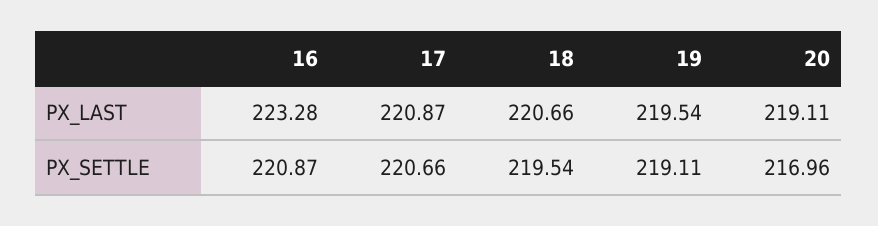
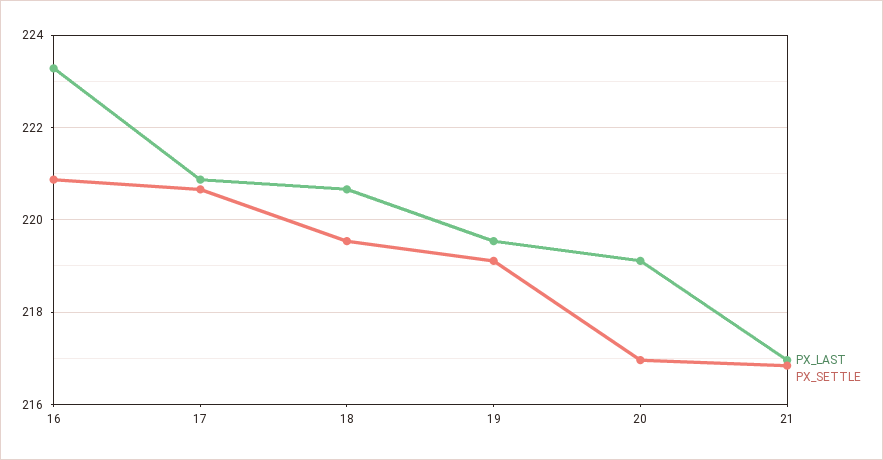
PX_LAST, 21: none -> 217
PX_SETTLE, 21: none -> 216.8

